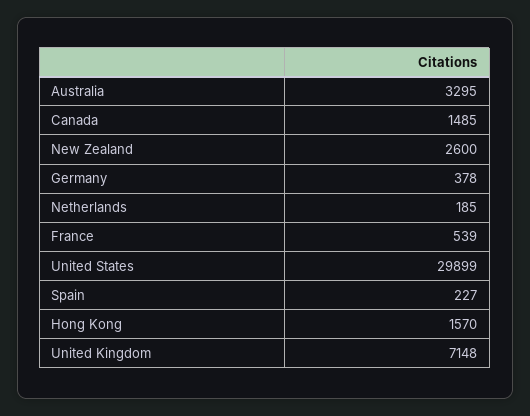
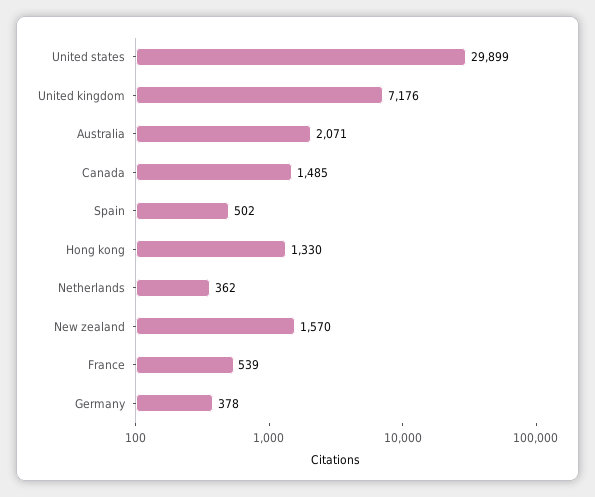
Australia: 3295 -> 2071
New Zealand: 2600 -> 1570
Netherlands: 185 -> 362
Spain: 227 -> 502
Hong Kong: 1570 -> 1330
United Kingdom: 7148 -> 7176

